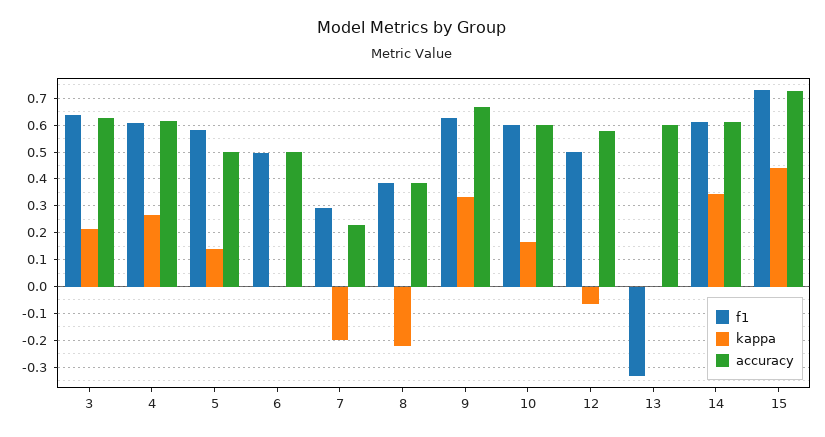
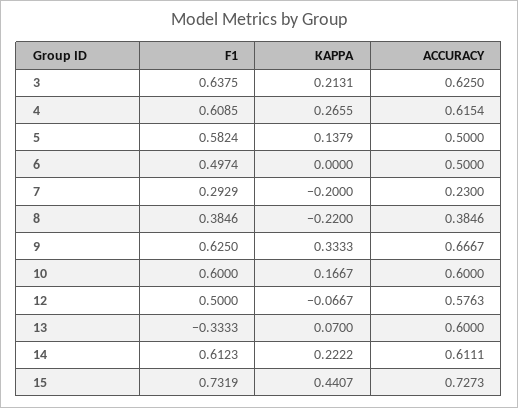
kappa, 13: 0 -> 0.07
kappa, 14: 0.35 -> 0.2222

